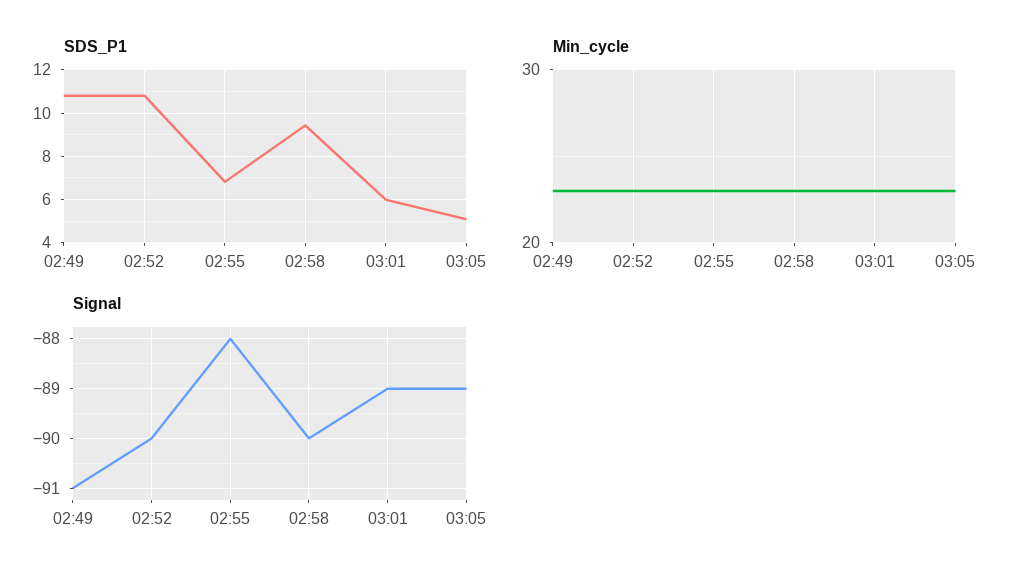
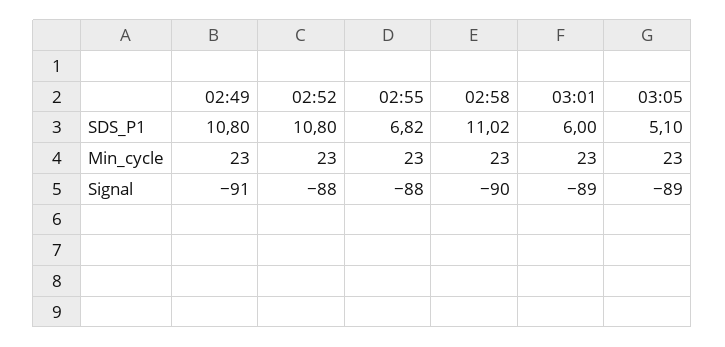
SDS_P1, 02:58: 9.5 -> 11.02
Signal, 02:52: -90 -> -88

